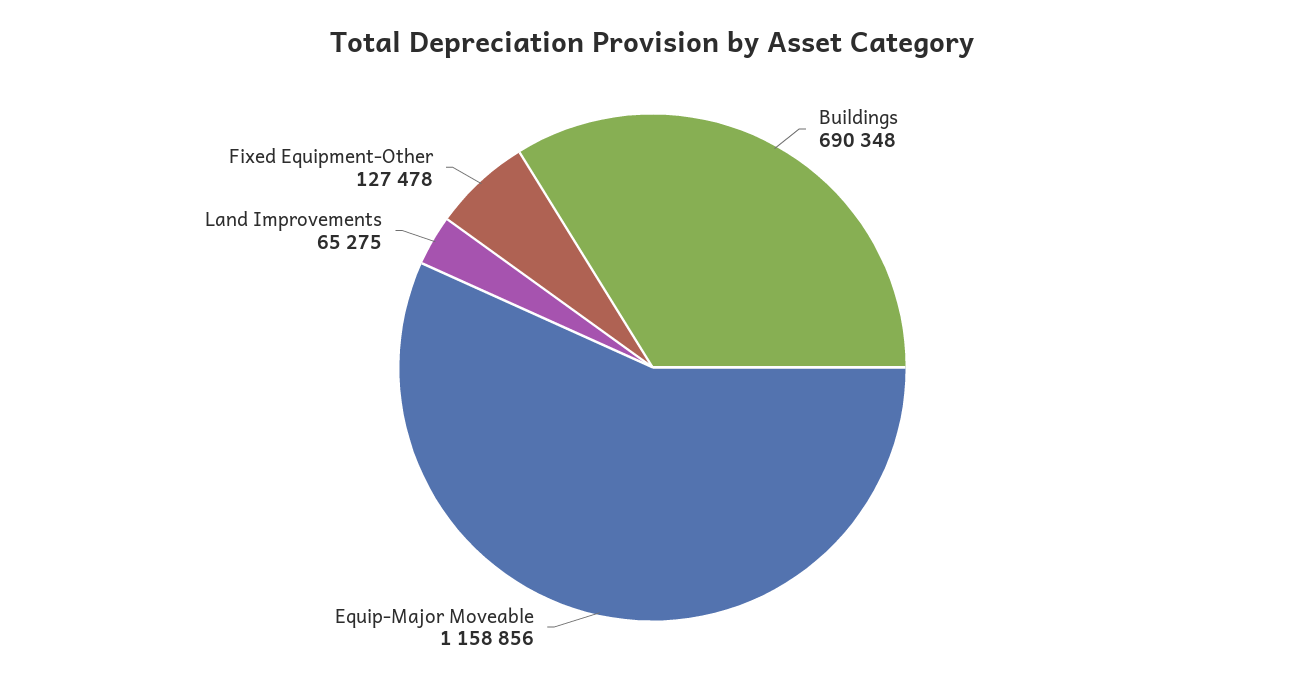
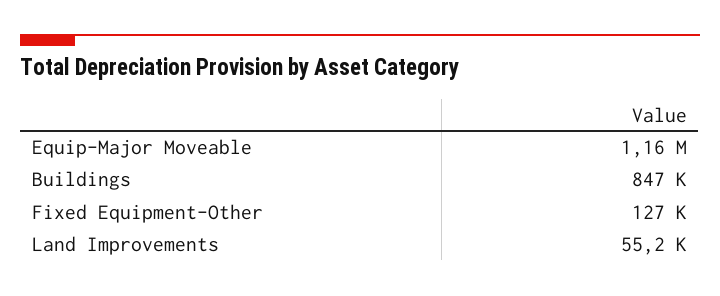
Buildings: 690348 -> 847000
Land Improvements: 65275 -> 55200

